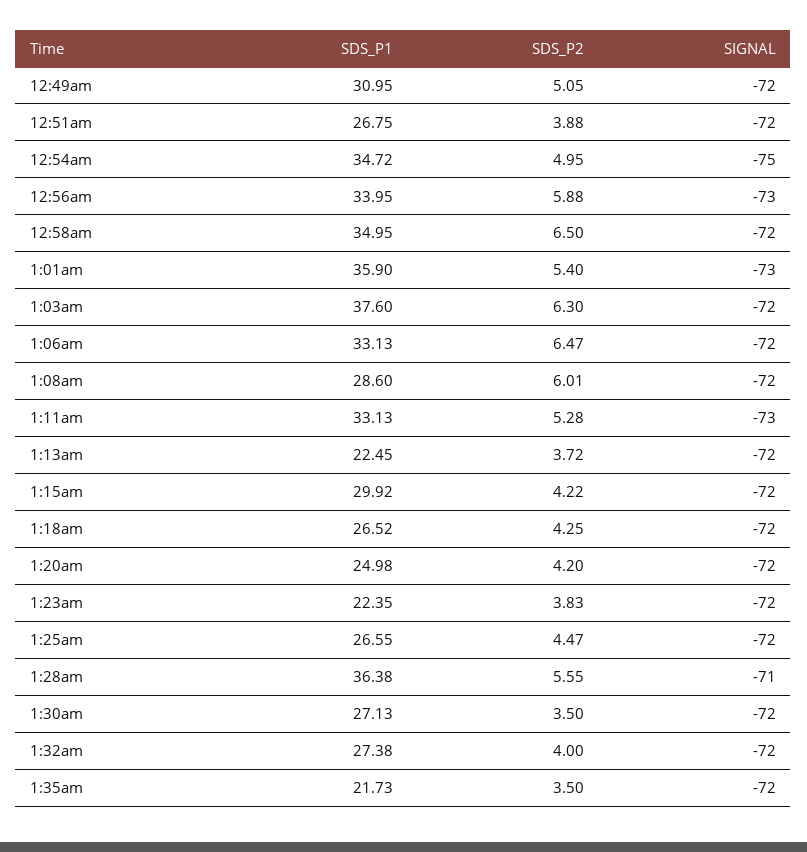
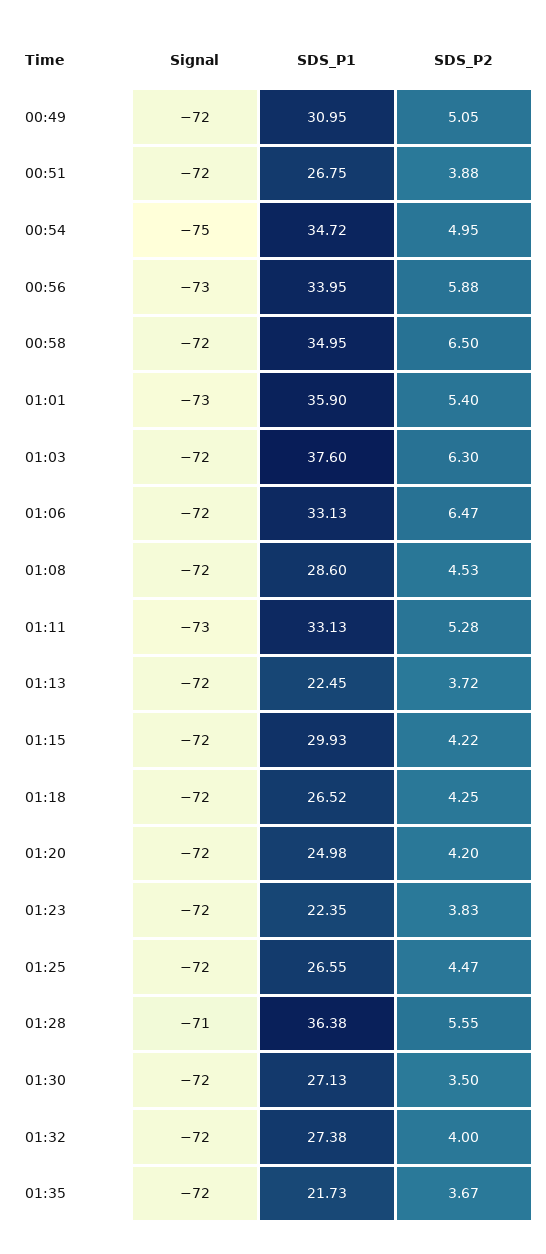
SDS_P2, 1:08am: 6.01 -> 4.53
SDS_P1, 1:15am: 29.92 -> 29.93
SDS_P2, 1:35am: 3.5 -> 3.67

